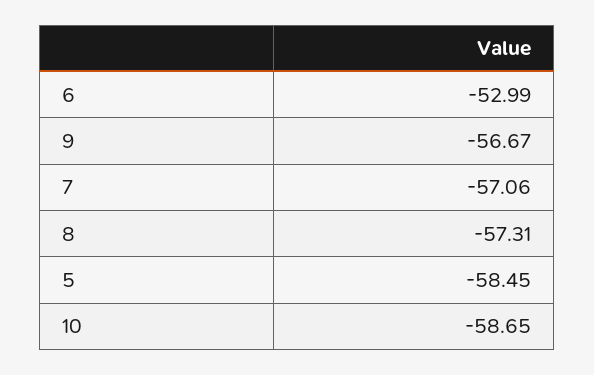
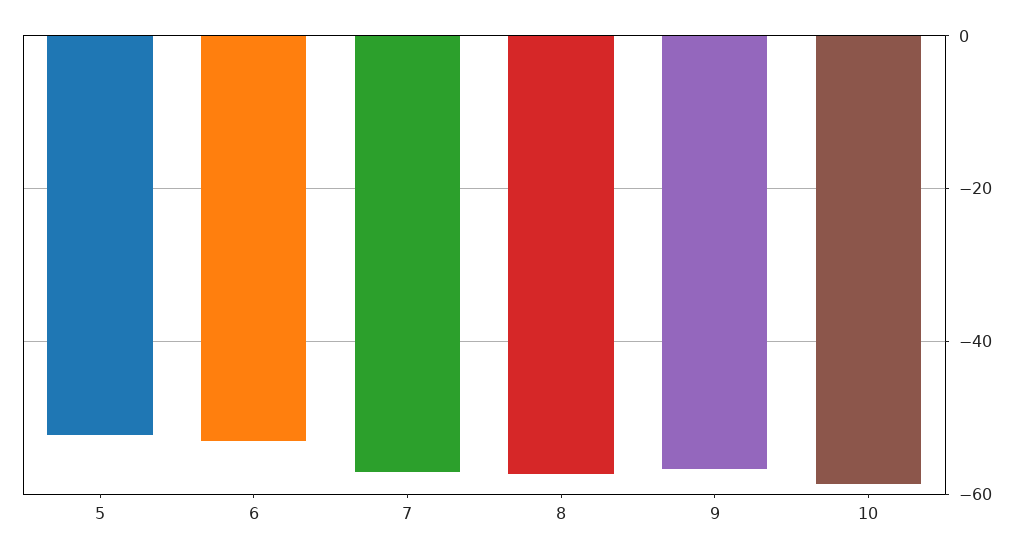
5: -58.45 -> -52

